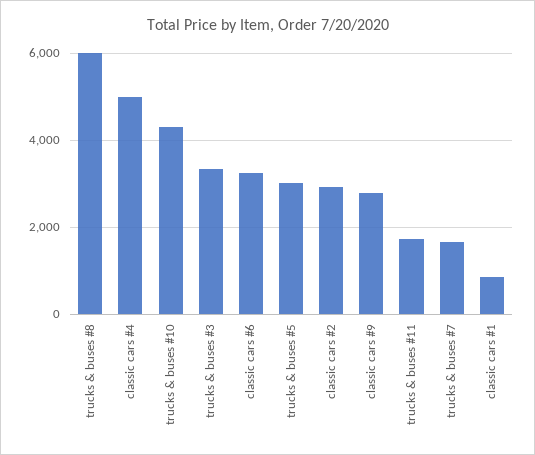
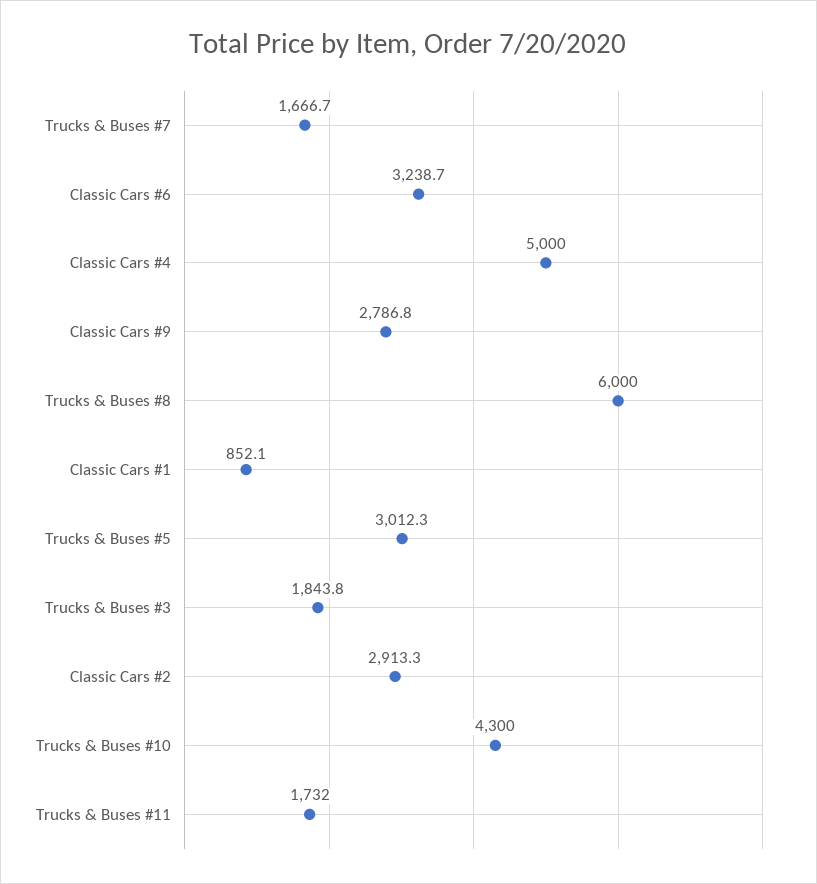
trucks & buses #3: 3400 -> 1843.8

